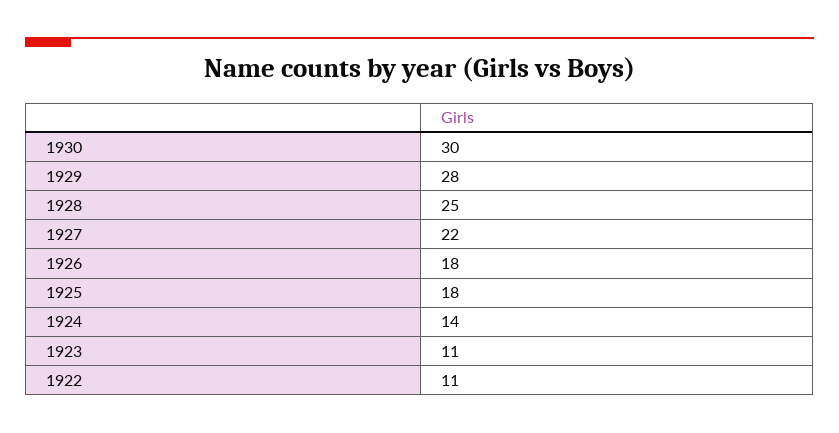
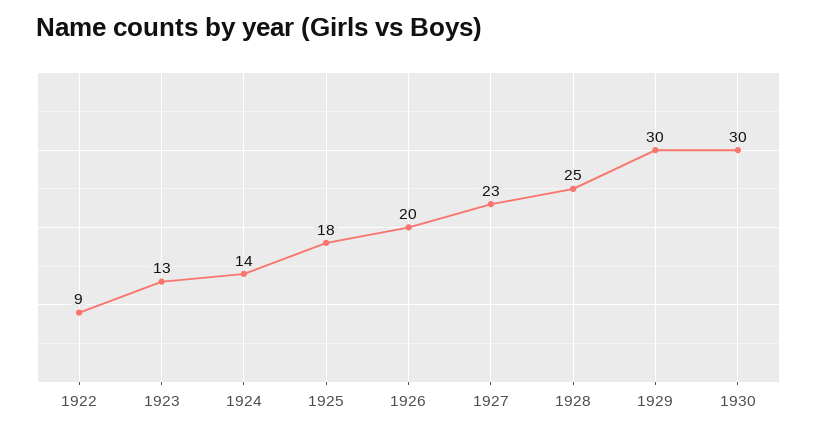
1929: 28 -> 30
1927: 22 -> 23
1926: 18 -> 20
1923: 11 -> 13
1922: 11 -> 9

